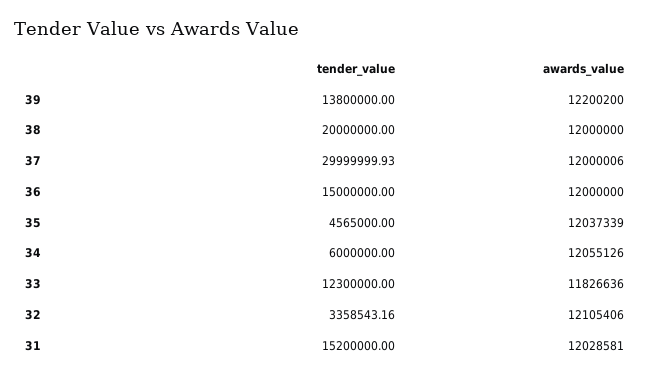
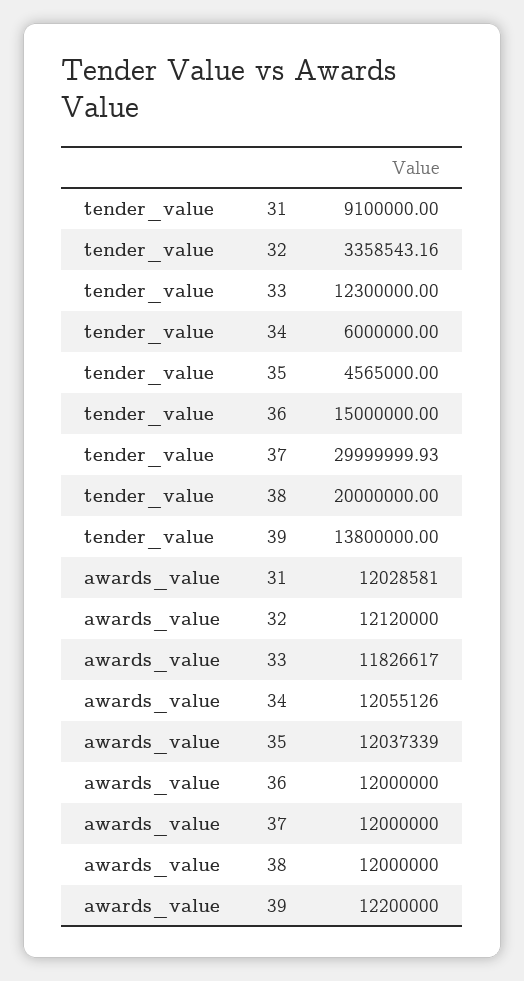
awards_value, 39: 12200200 -> 12200000
awards_value, 37: 12000006 -> 12000000
awards_value, 33: 11826636 -> 11826617
awards_value, 32: 12105406 -> 12120000
tender_value, 31: 15200000 -> 9100000

